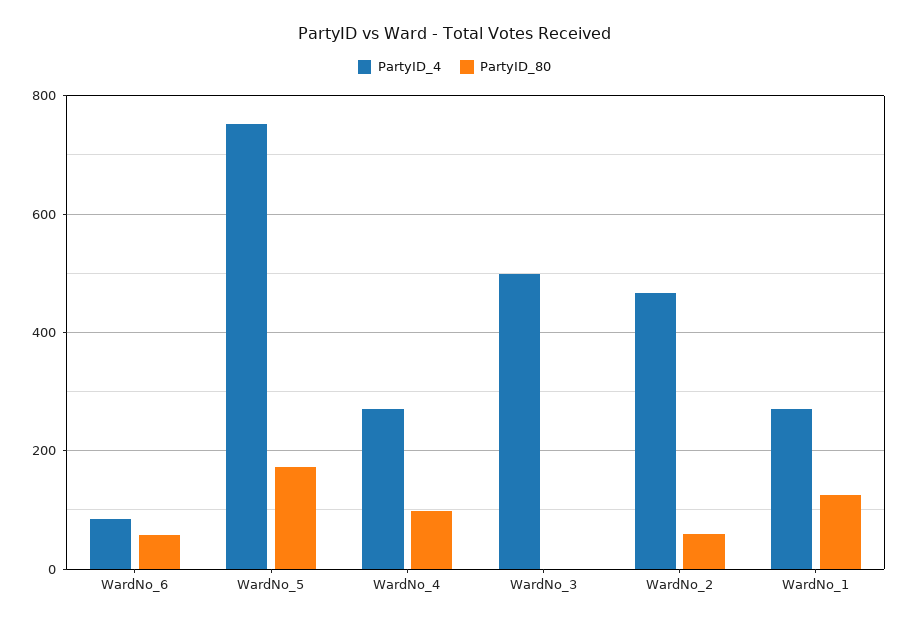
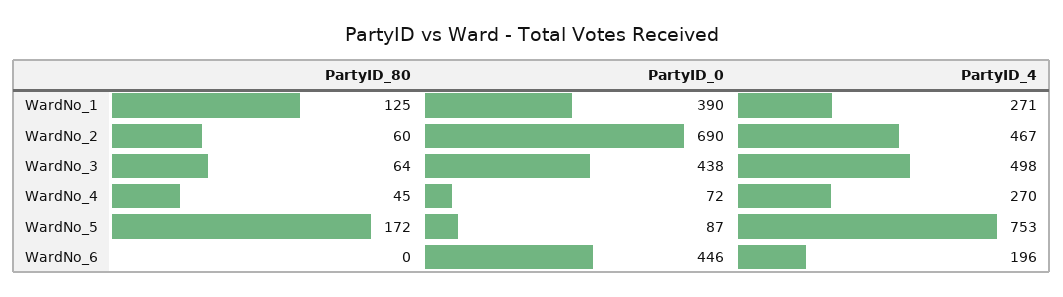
PartyID_4, WardNo_6: 80 -> 196
PartyID_80, WardNo_6: 60 -> 0
PartyID_80, WardNo_4: 100 -> 45
PartyID_80, WardNo_3: 0 -> 64
PartyID_0, WardNo_1: none -> 390
PartyID_0, WardNo_2: none -> 690
PartyID_0, WardNo_3: none -> 438
PartyID_0, WardNo_4: none -> 72
PartyID_0, WardNo_5: none -> 87
PartyID_0, WardNo_6: none -> 446

